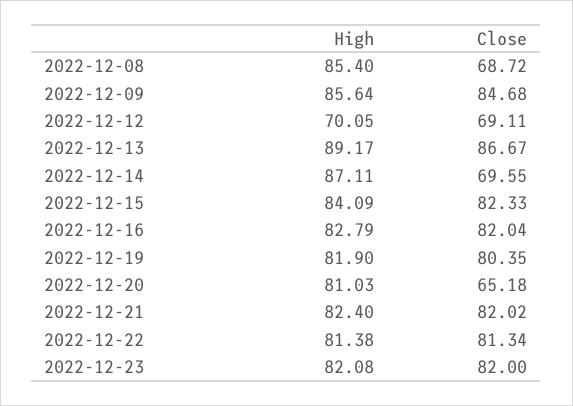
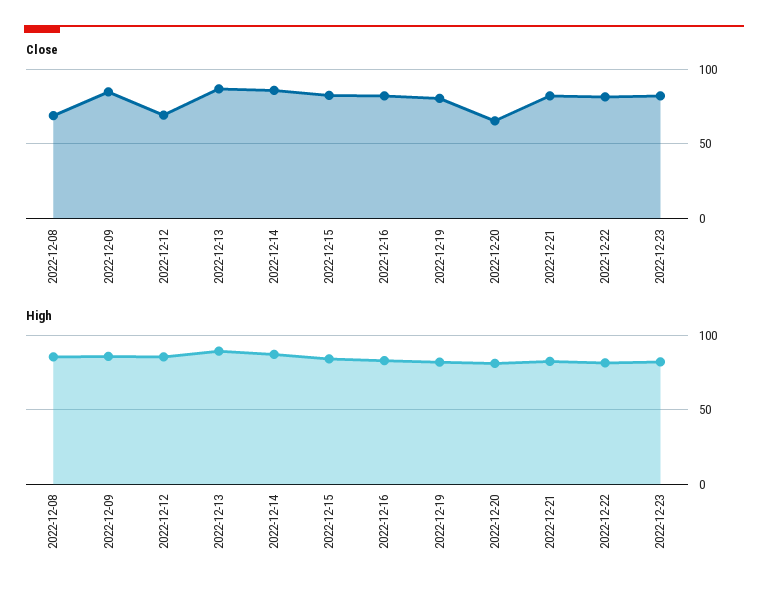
High, 2022-12-12: 70.05 -> 85
Close, 2022-12-14: 69.55 -> 85

